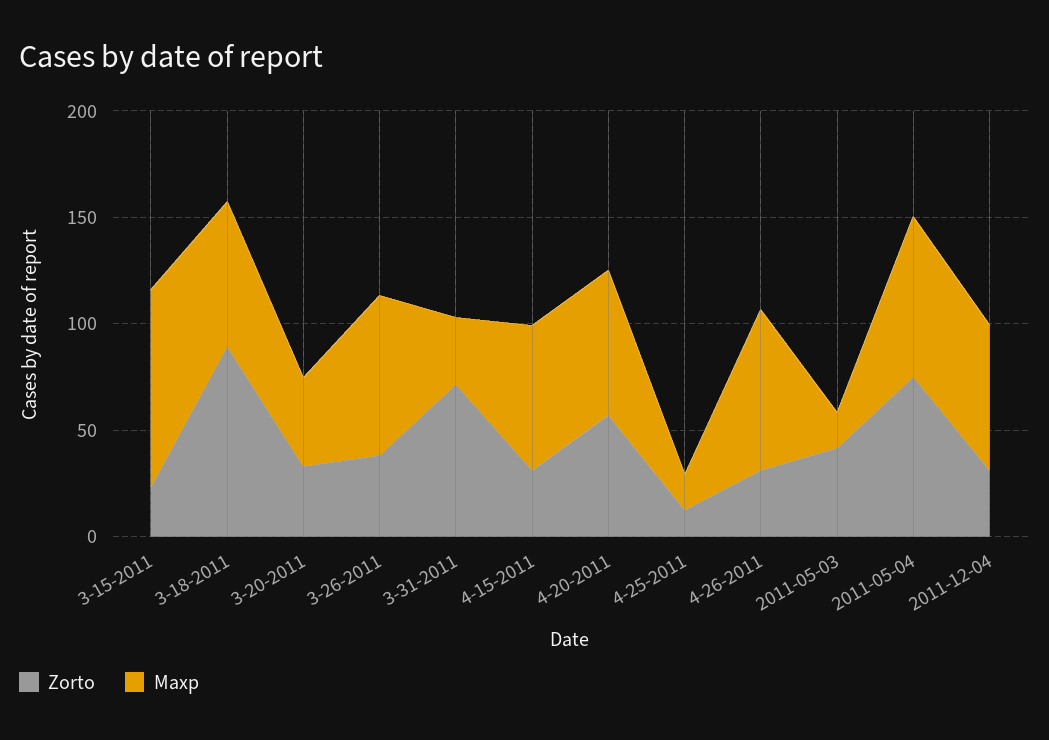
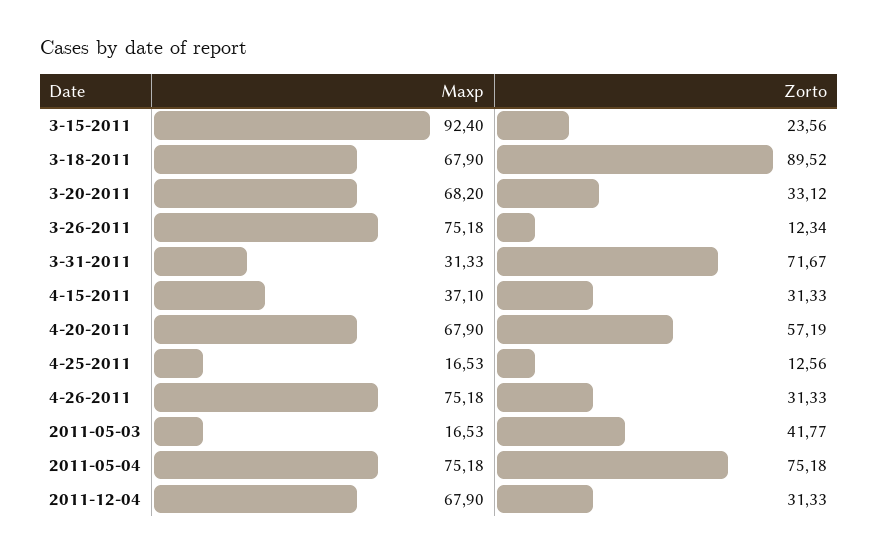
Maxp, 3-20-2011: 40 -> 68.2
Zorto, 3-26-2011: 40 -> 12.34
Maxp, 4-15-2011: 70 -> 37.1

